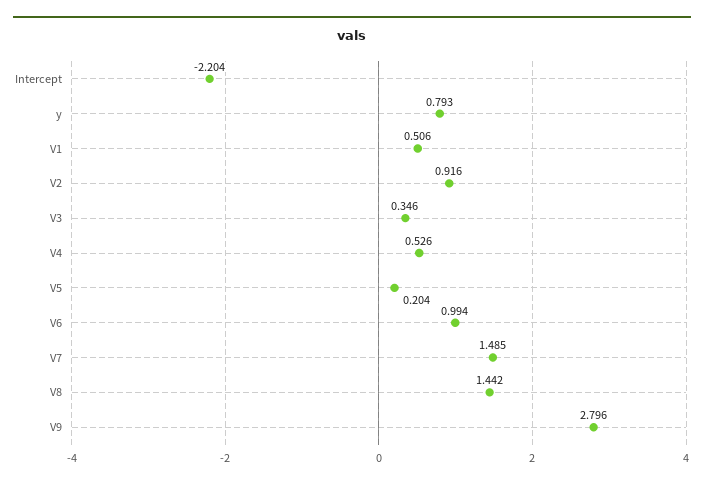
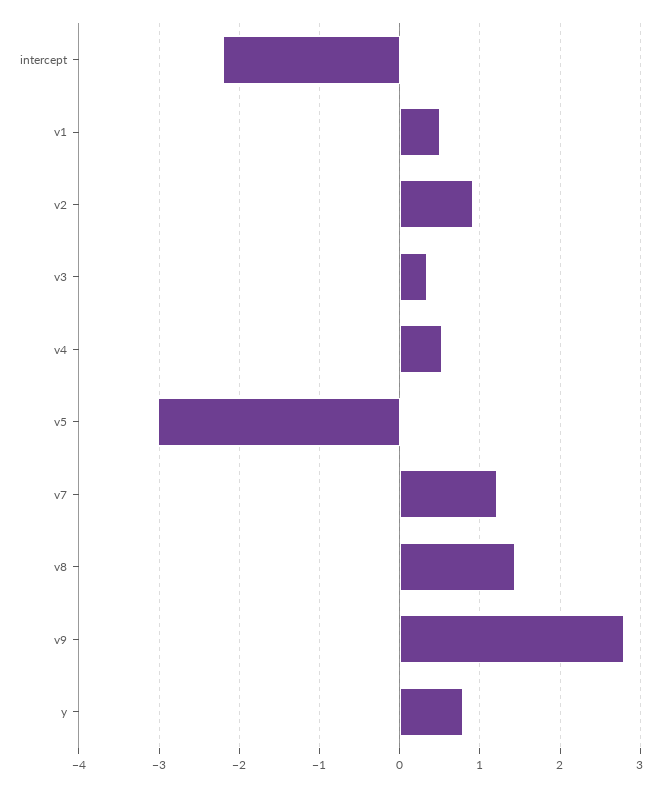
V5: 0.204 -> -3
V6: 0.994 -> none
V7: 1.485 -> 1.2

